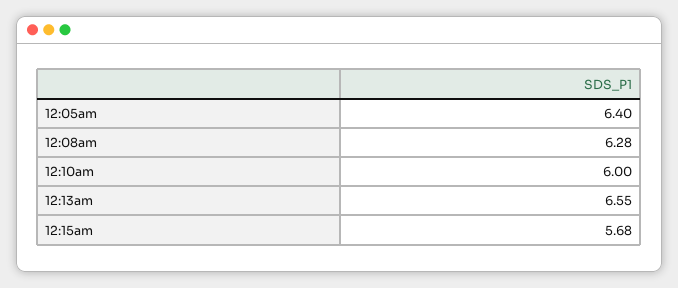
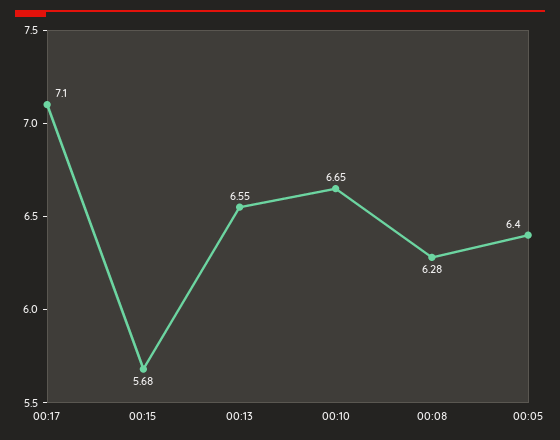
12:10am: 6 -> 6.65
00:17: none -> 7.1

